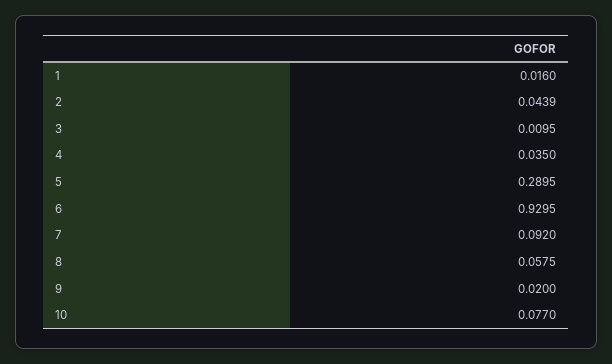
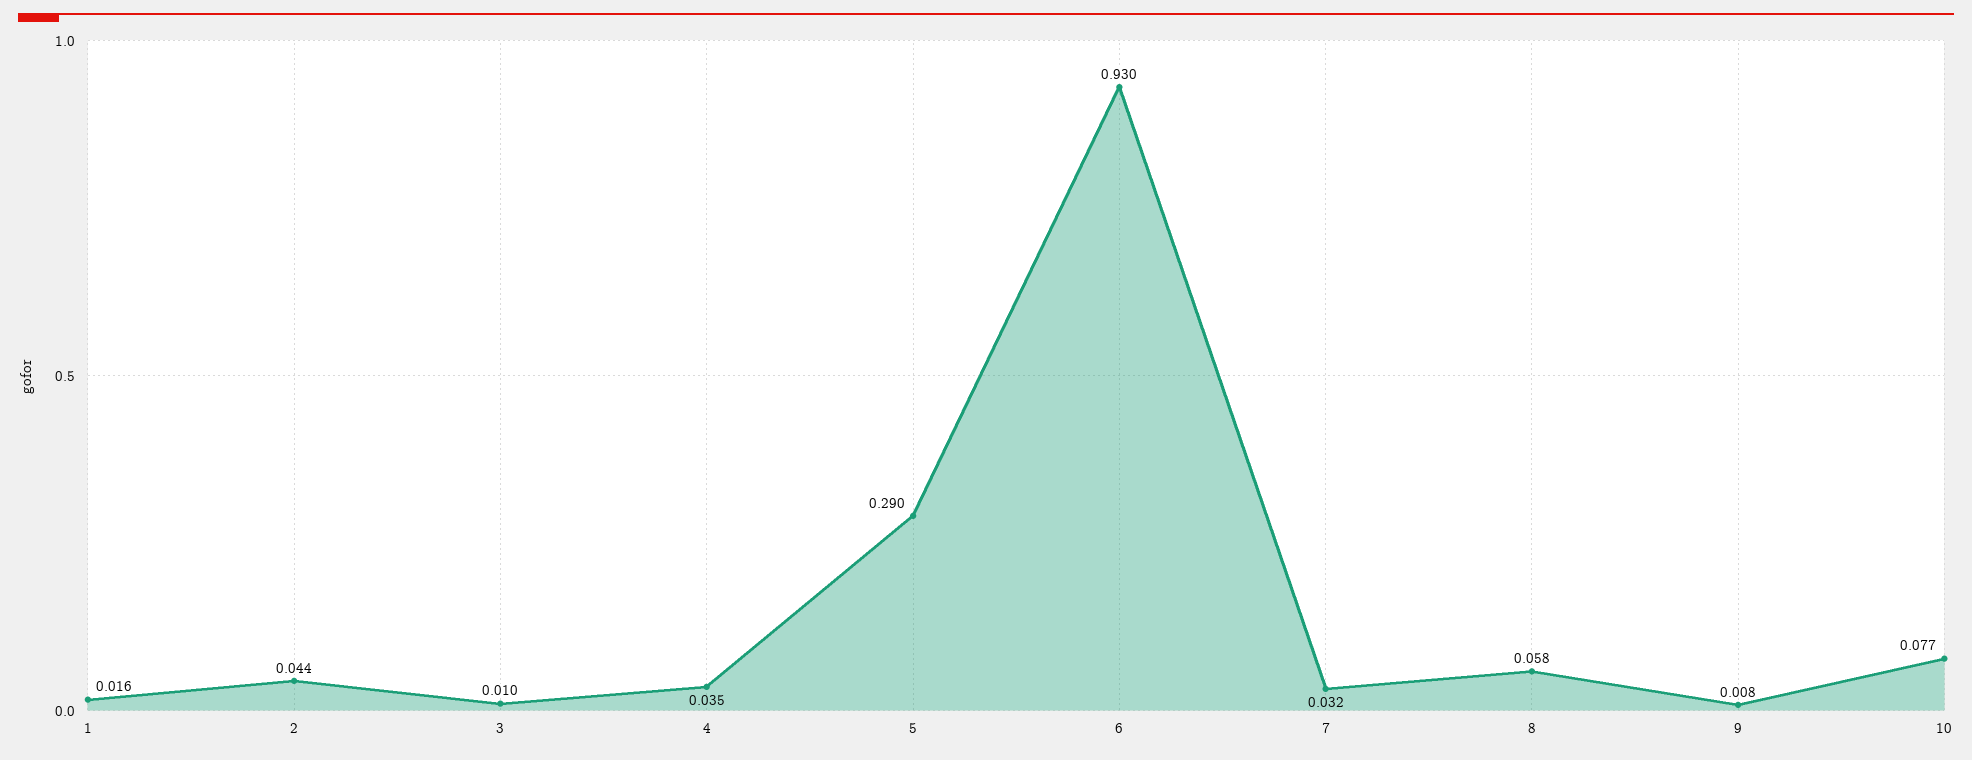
7: 0.092 -> 0.032
9: 0.02 -> 0.008

